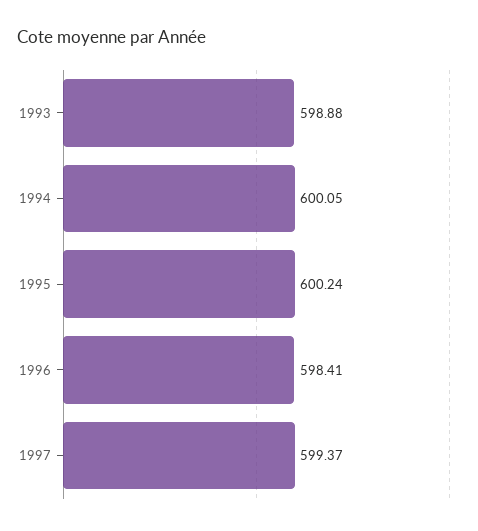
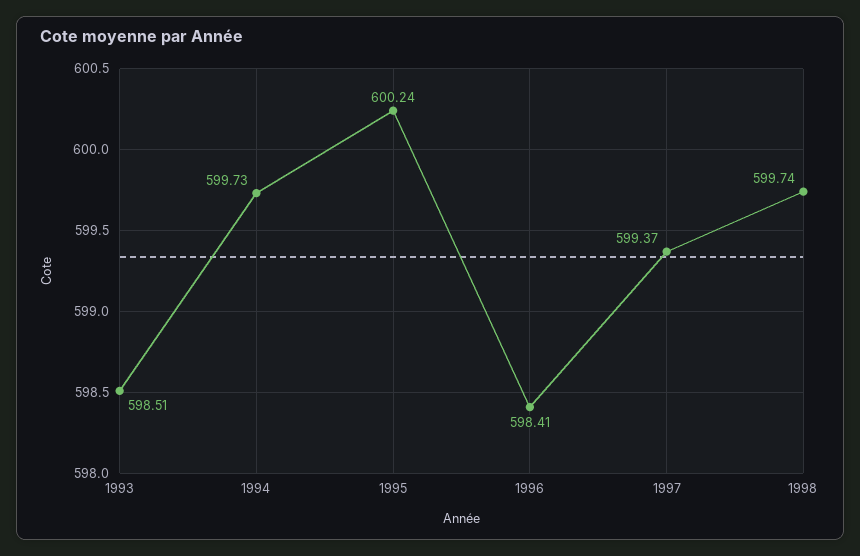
1993: 598.88 -> 598.51
1994: 600.05 -> 599.73
1998: none -> 599.74

